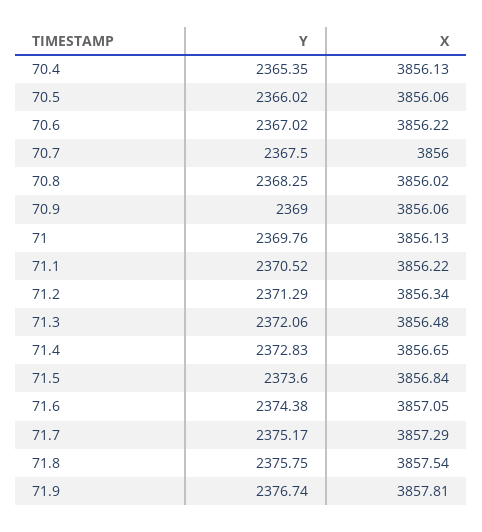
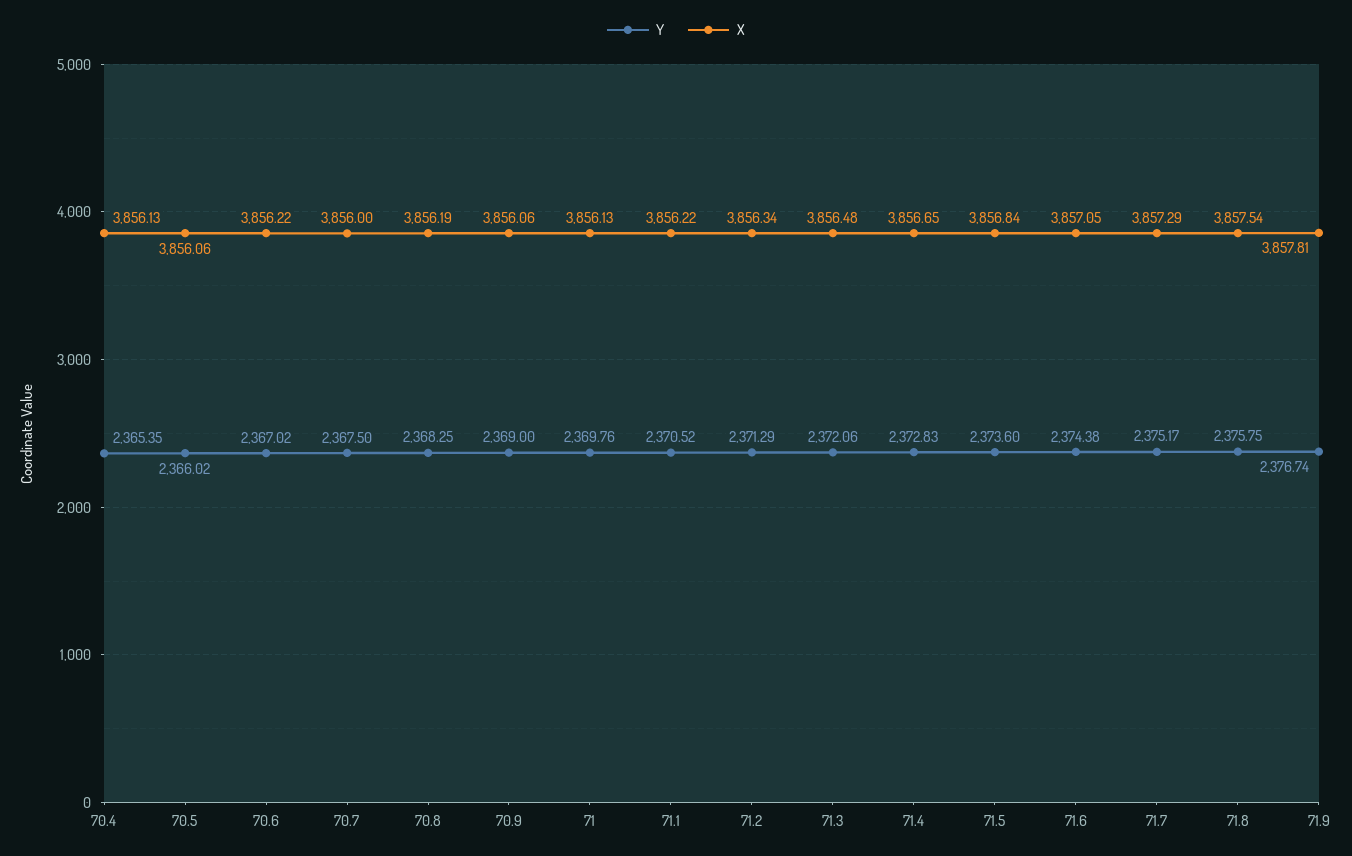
X, 70.8: 3856.02 -> 3856.19

